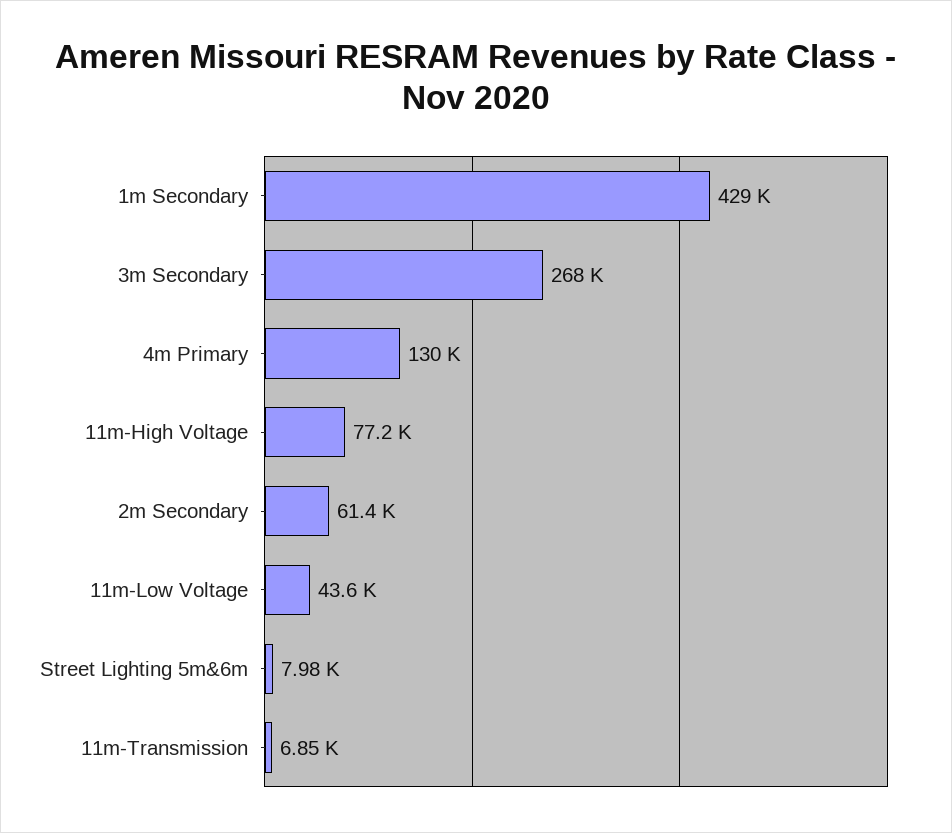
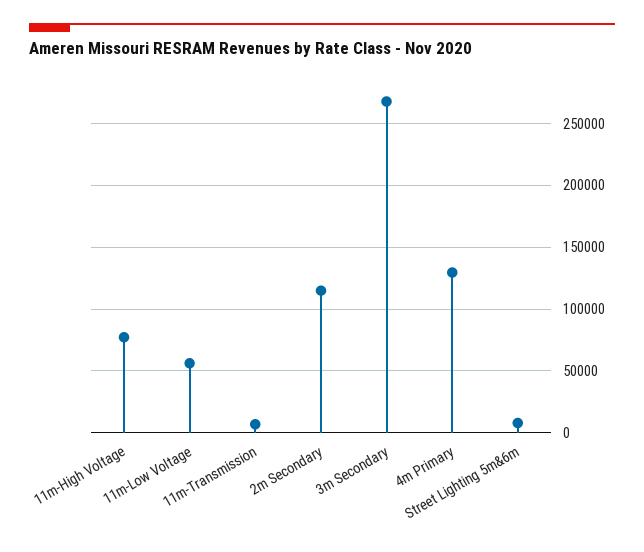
1m Secondary: 429000 -> none
2m Secondary: 61400 -> 115000
11m-Low Voltage: 43600 -> 55000

